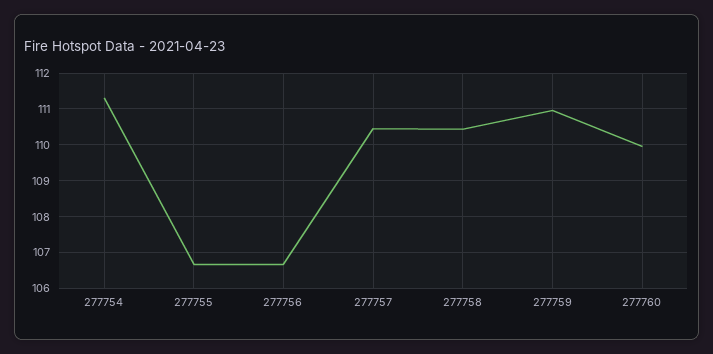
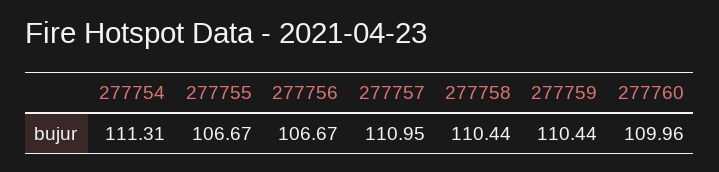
277757: 110.4 -> 110.95
277759: 111 -> 110.44

